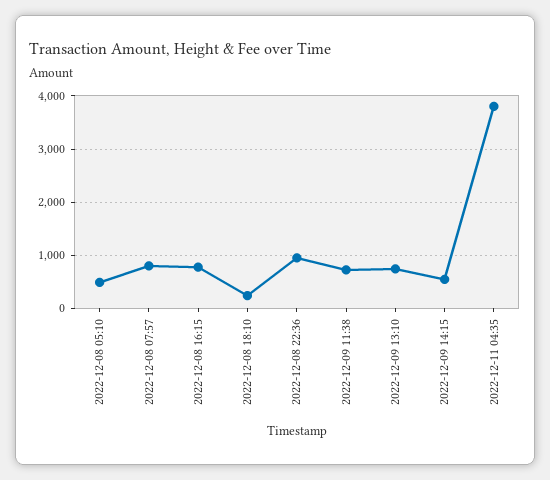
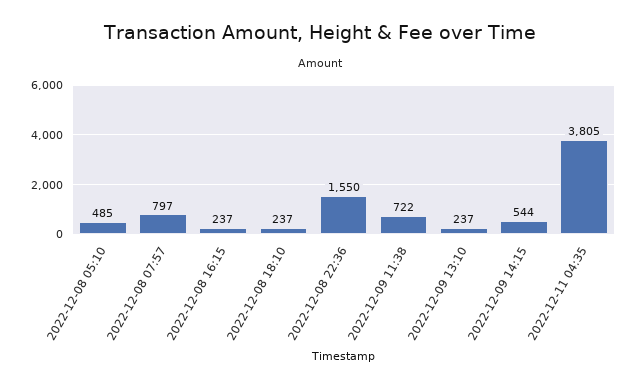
2022-12-08 16:15: 800 -> 237
2022-12-08 22:36: 1000 -> 1550
2022-12-09 13:10: 800 -> 237

